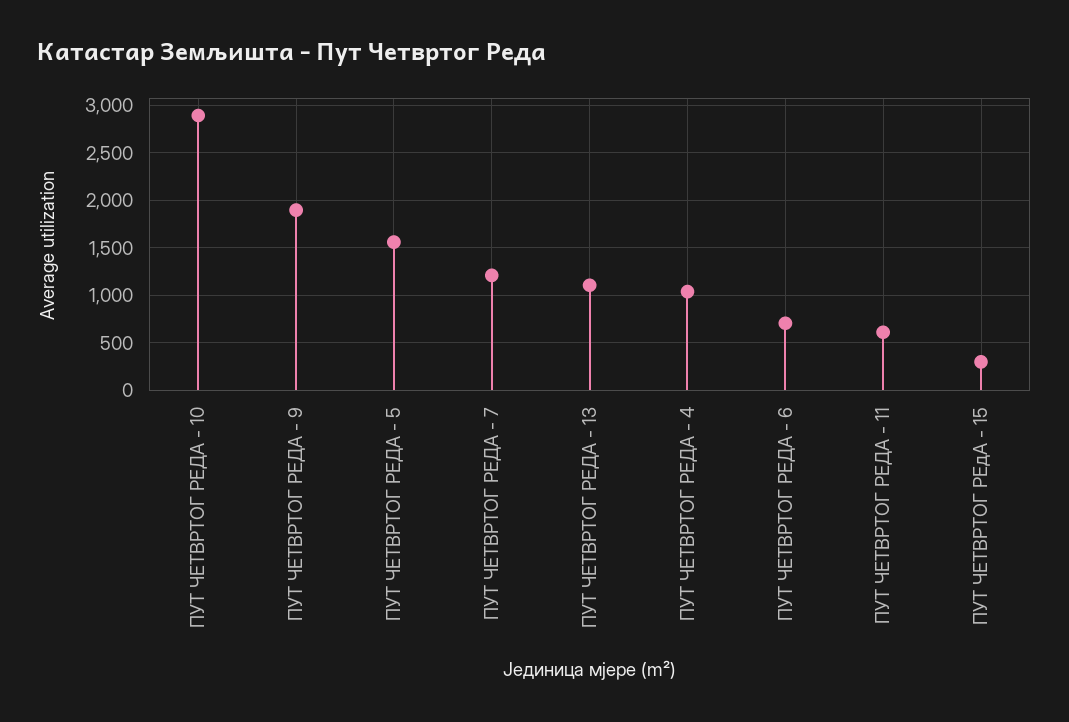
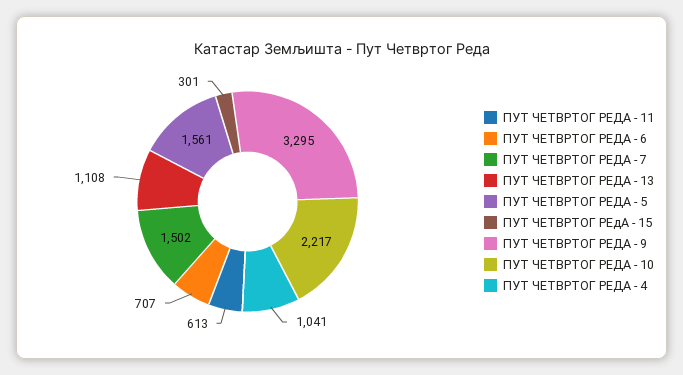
ПУТ ЧЕТВРТОГ РЕДА - 10: 2900 -> 2217
ПУТ ЧЕТВРТОГ РЕДА - 9: 1900 -> 3295
ПУТ ЧЕТВРТОГ РЕДА - 7: 1200 -> 1502

